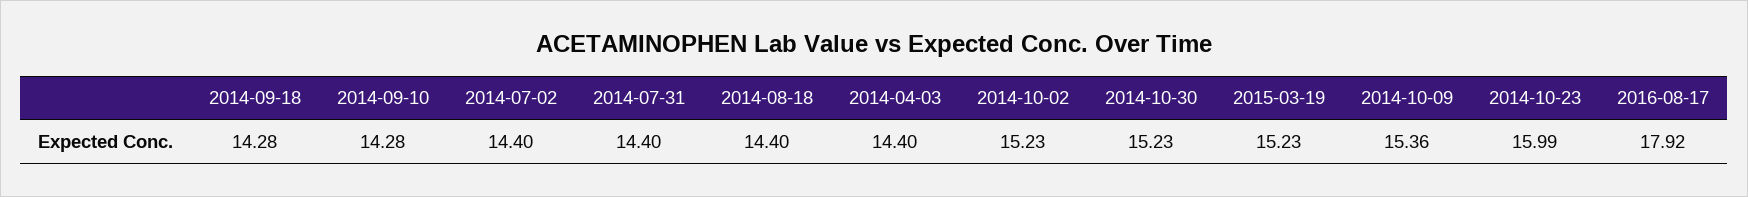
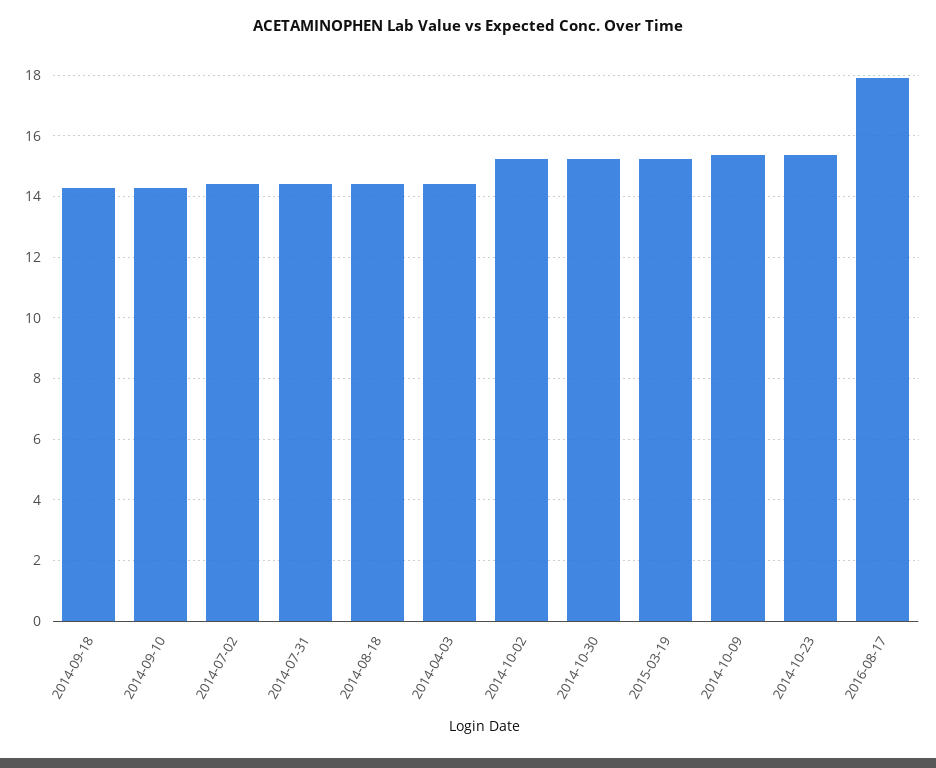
2014-10-23: 15.99 -> 15.4

